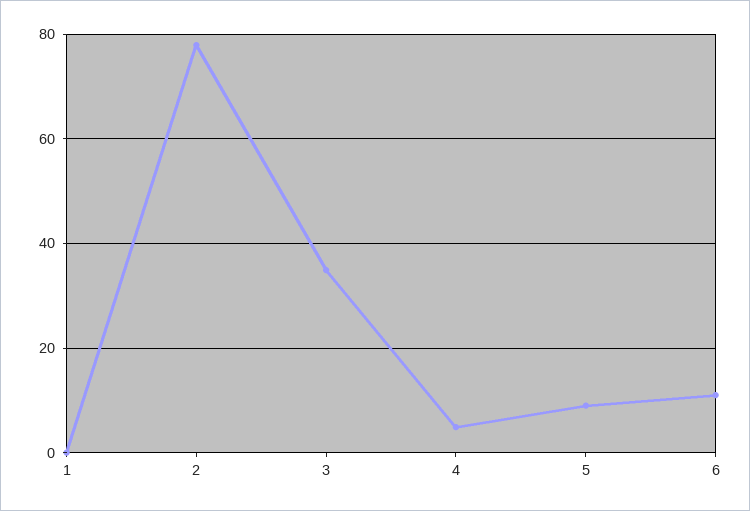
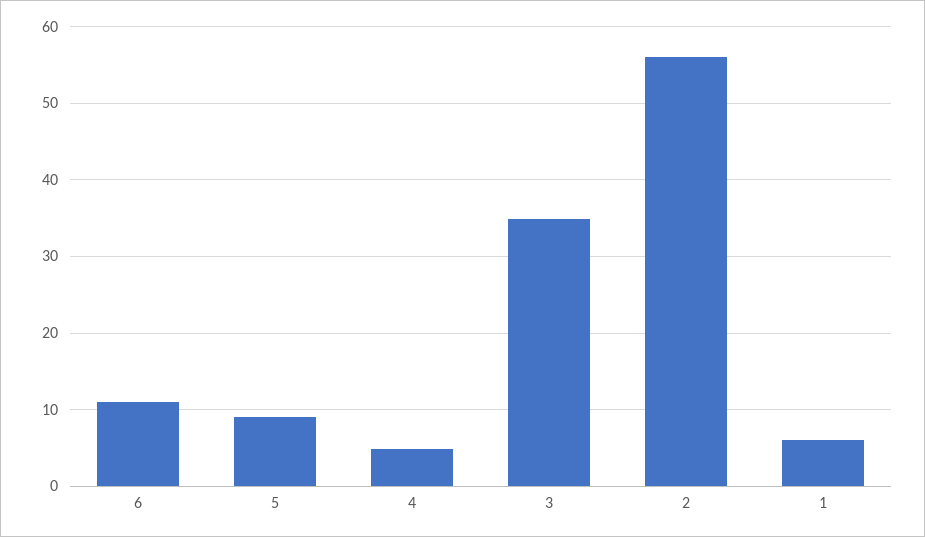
1: 0 -> 6
2: 78 -> 56

